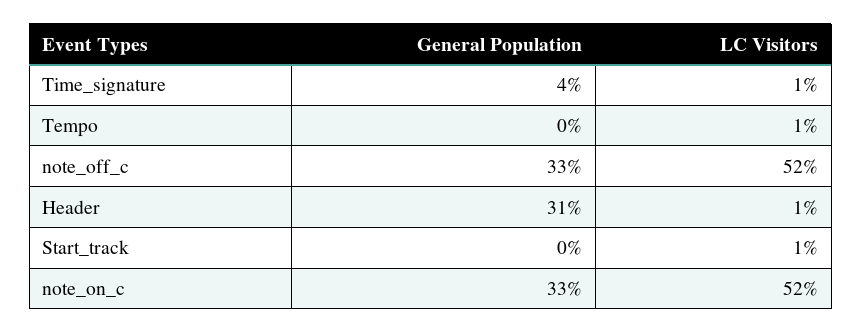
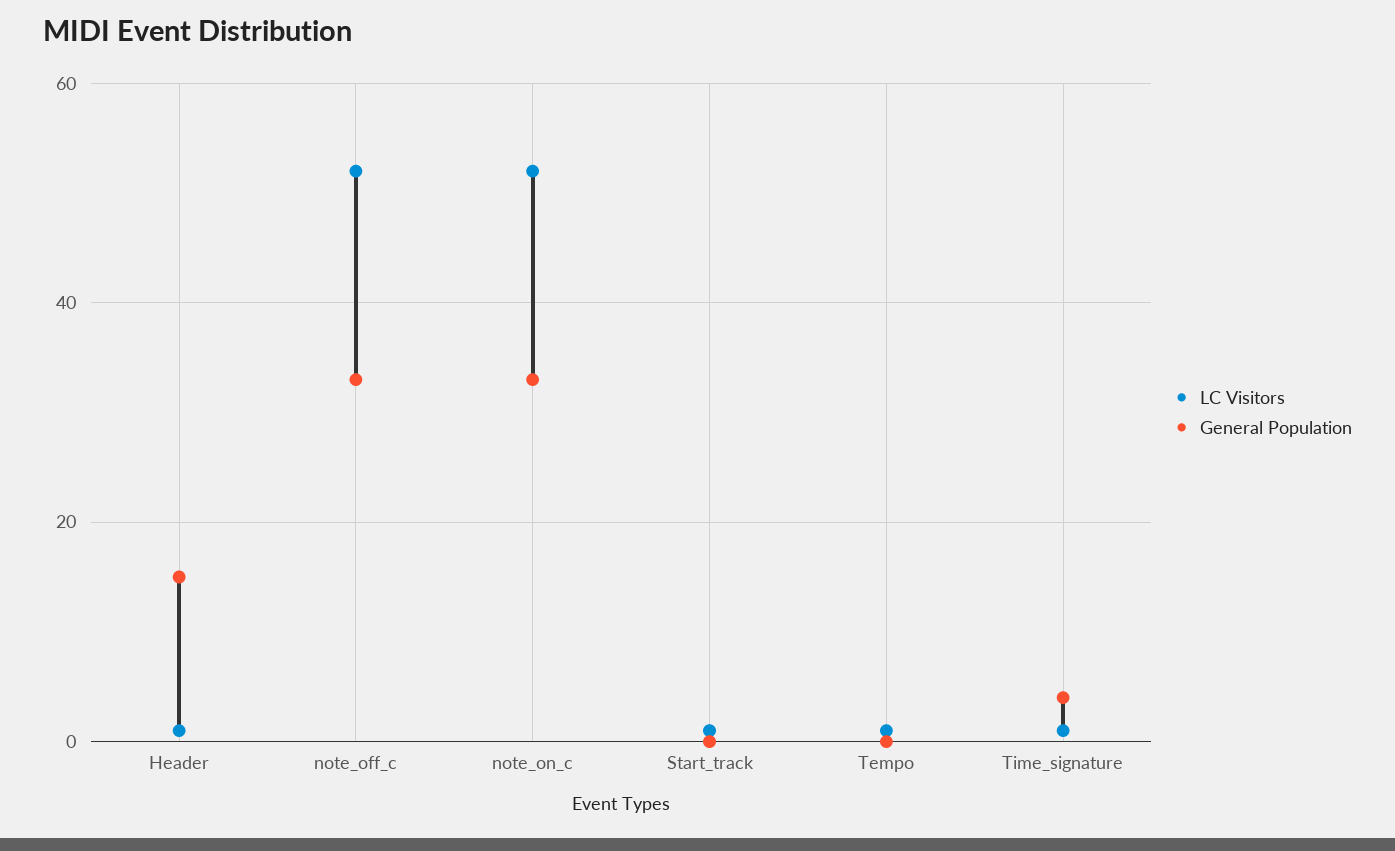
General Population, Header: 31 -> 15

